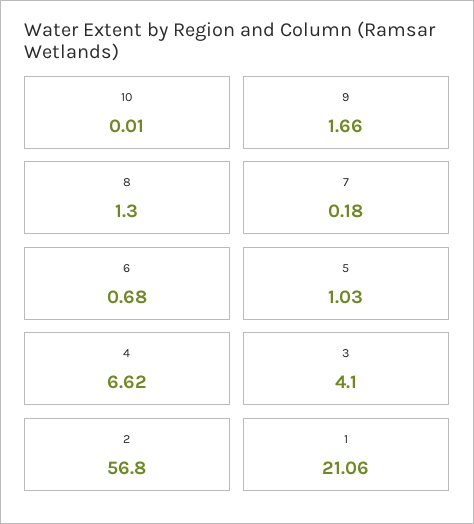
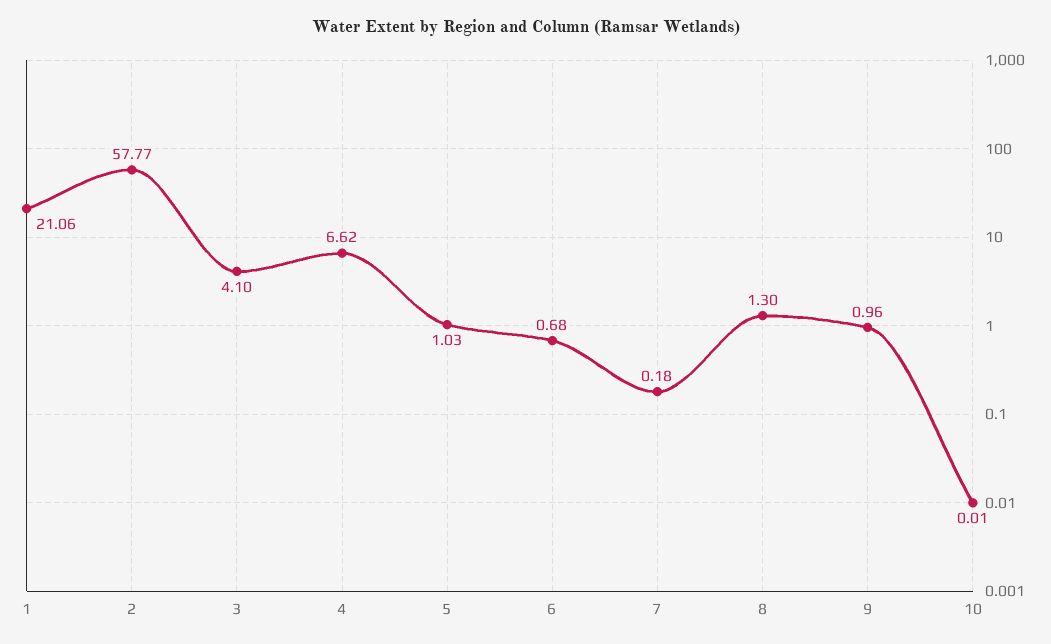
9: 1.66 -> 0.96
2: 56.8 -> 57.77

